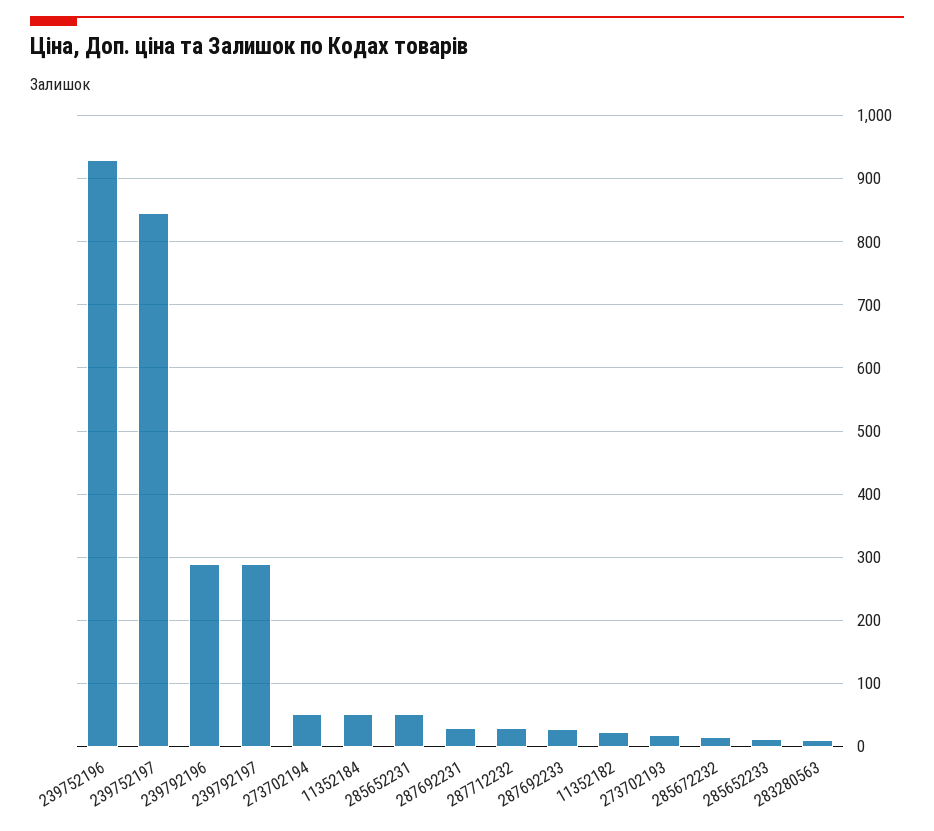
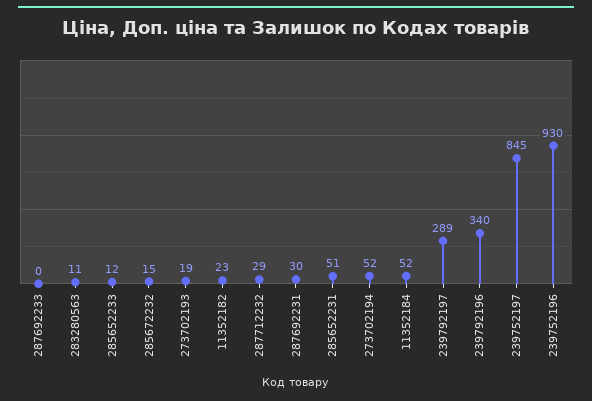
239792196: 290 -> 340
287692233: 30 -> 0

